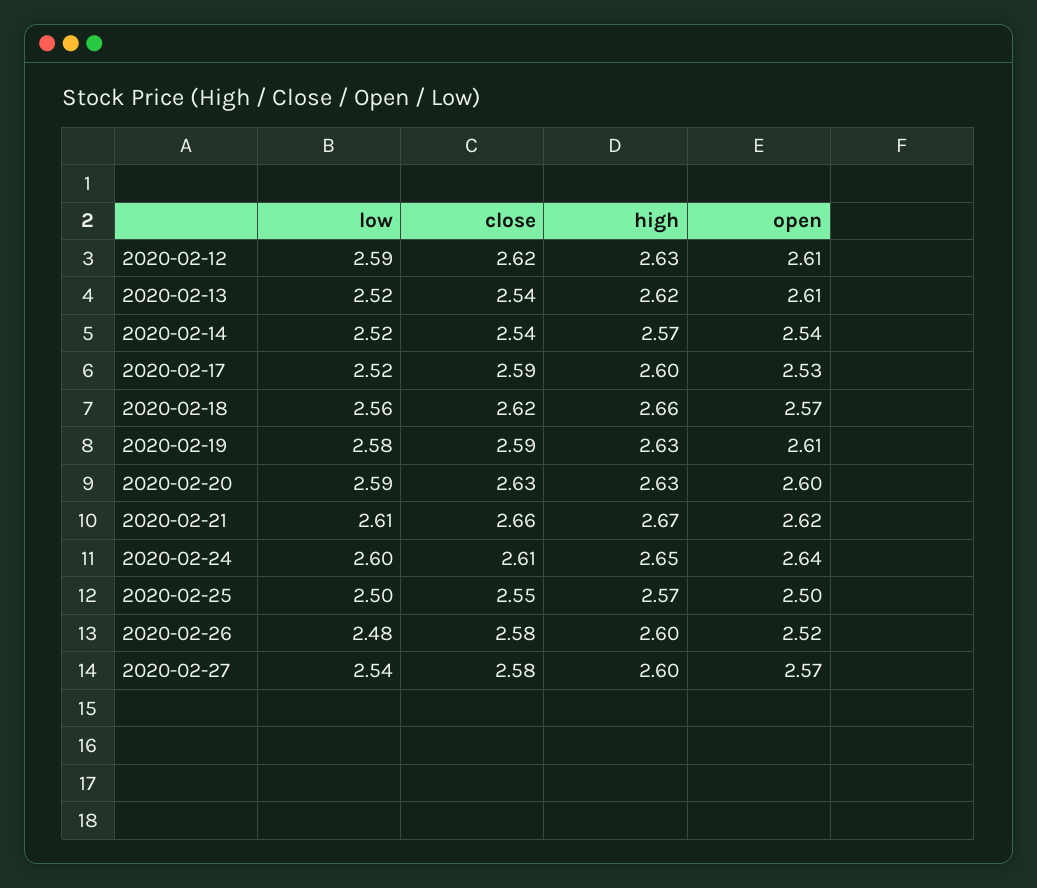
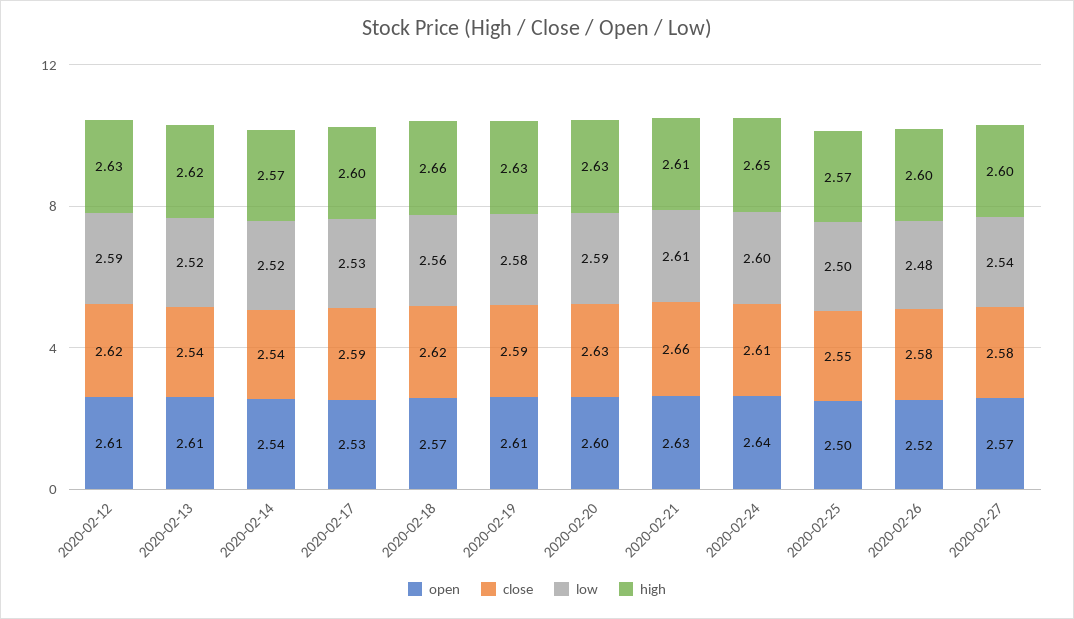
low, 2020-02-17: 2.52 -> 2.53
high, 2020-02-21: 2.67 -> 2.61
open, 2020-02-21: 2.62 -> 2.63

